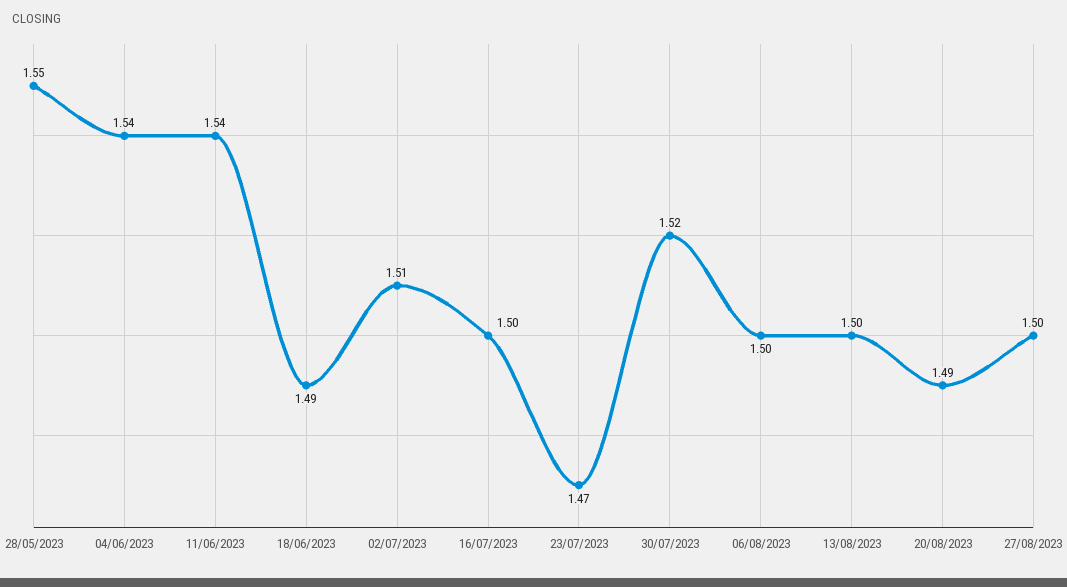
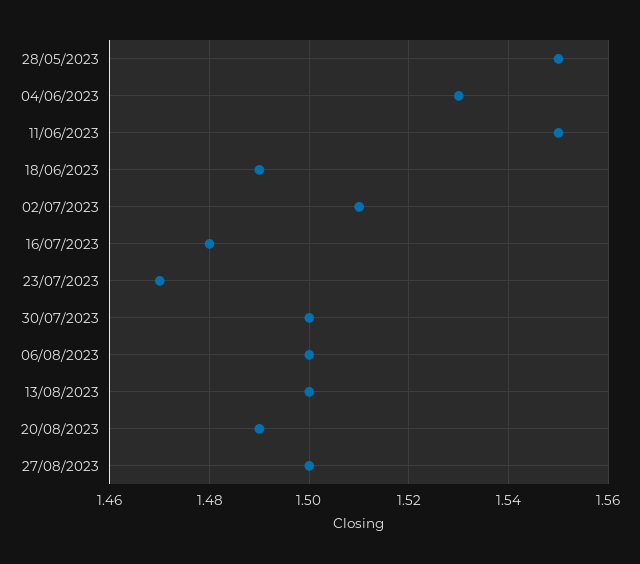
04/06/2023: 1.54 -> 1.53
11/06/2023: 1.54 -> 1.55
16/07/2023: 1.5 -> 1.48
30/07/2023: 1.52 -> 1.5

